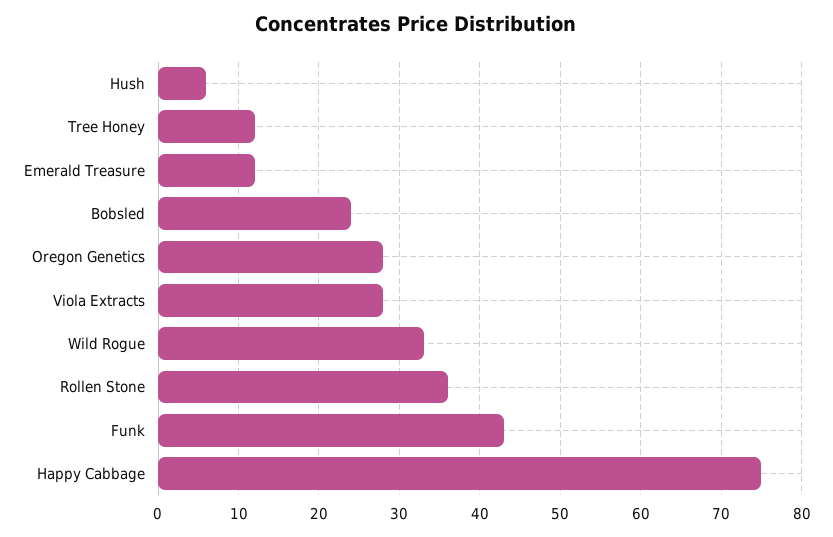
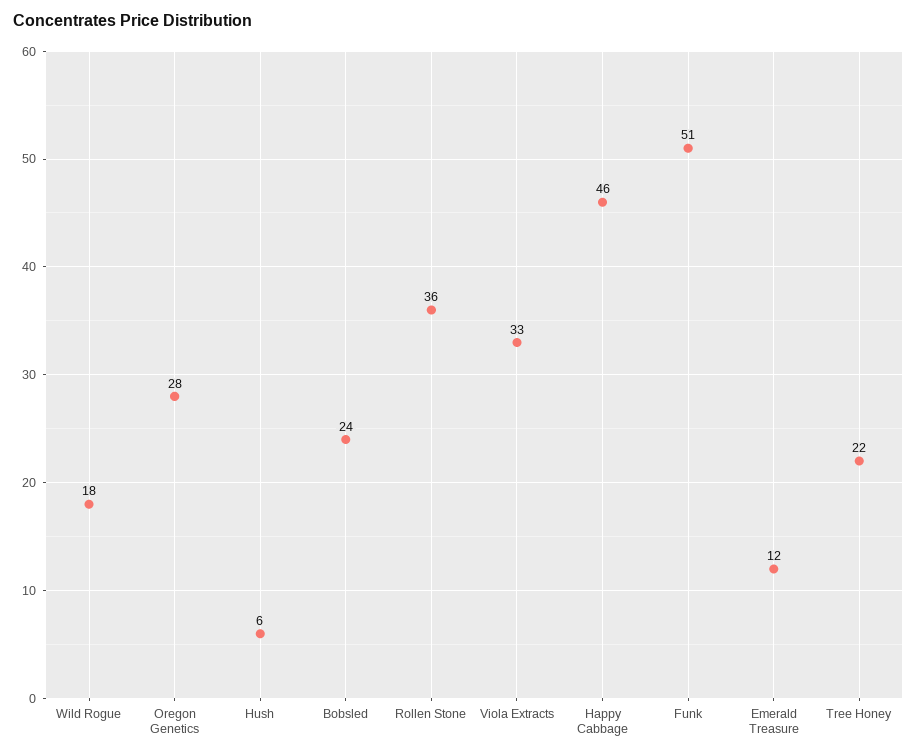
Tree Honey: 12 -> 22
Viola Extracts: 28 -> 33
Wild Rogue: 33 -> 18
Funk: 43 -> 51
Happy Cabbage: 75 -> 46

